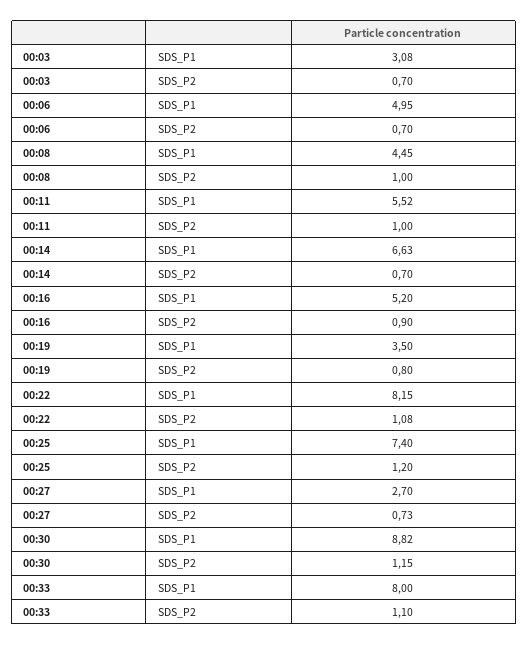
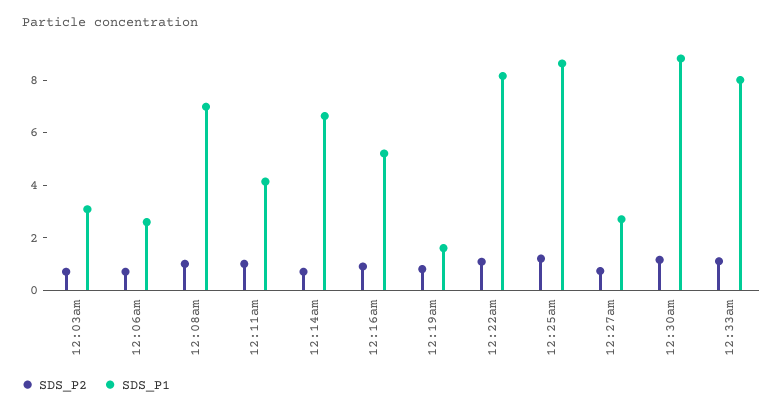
SDS_P1, 00:06: 4.95 -> 2.5
SDS_P1, 00:08: 4.45 -> 7
SDS_P1, 00:11: 5.52 -> 4
SDS_P1, 00:19: 3.5 -> 1.5
SDS_P1, 00:25: 7.4 -> 8.5

